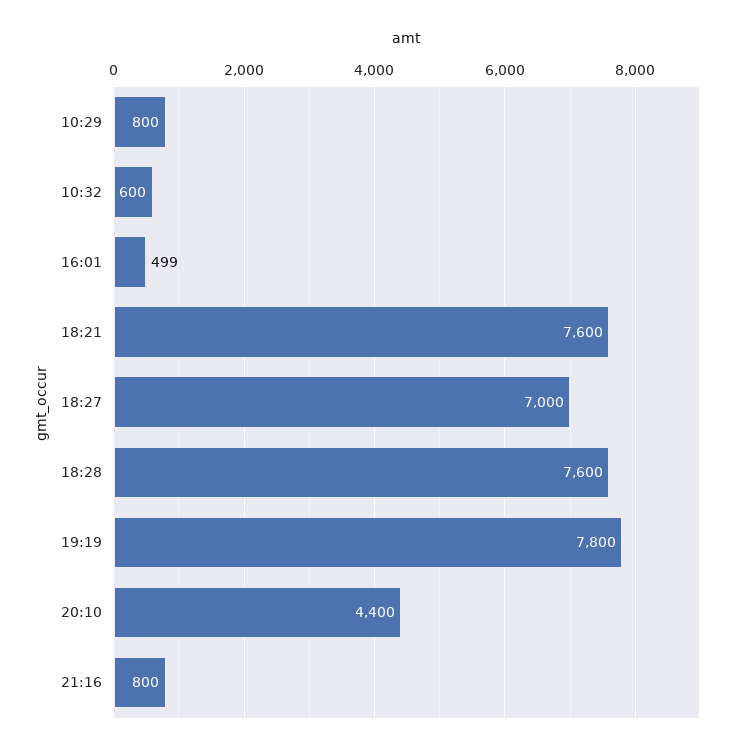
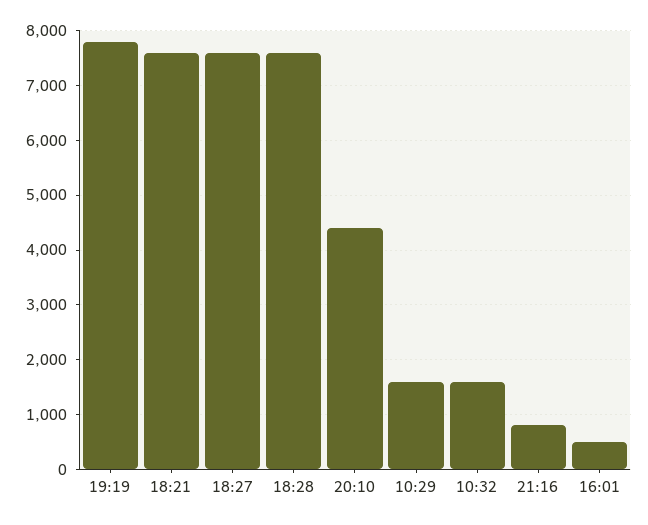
10:29: 800 -> 1600
10:32: 600 -> 1600
18:27: 7000 -> 7600

